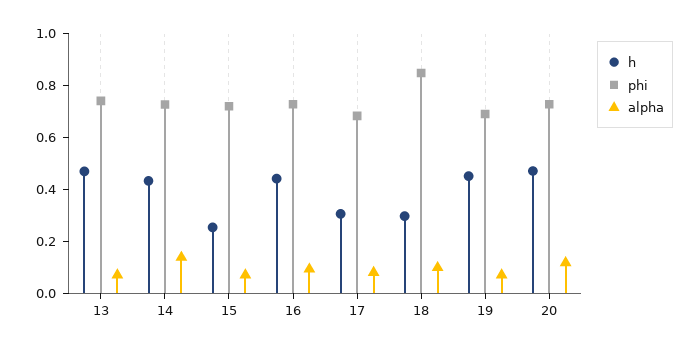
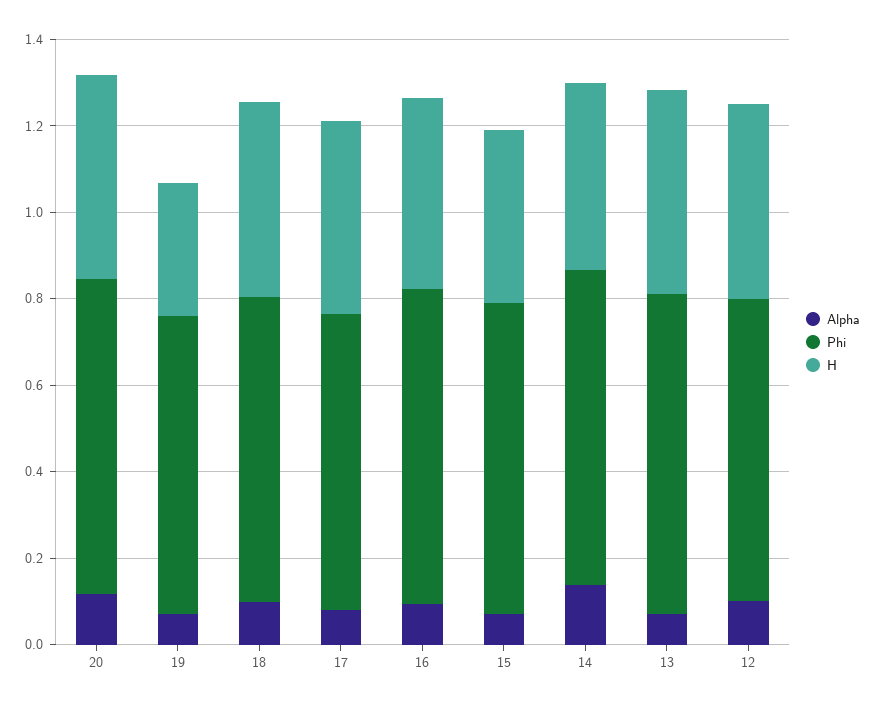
h, 15: 0.25 -> 0.4
h, 17: 0.3 -> 0.45
h, 18: 0.3 -> 0.45
phi, 18: 0.85 -> 0.7
h, 19: 0.45 -> 0.3
alpha, 12: none -> 0.1
phi, 12: none -> 0.7
h, 12: none -> 0.45

